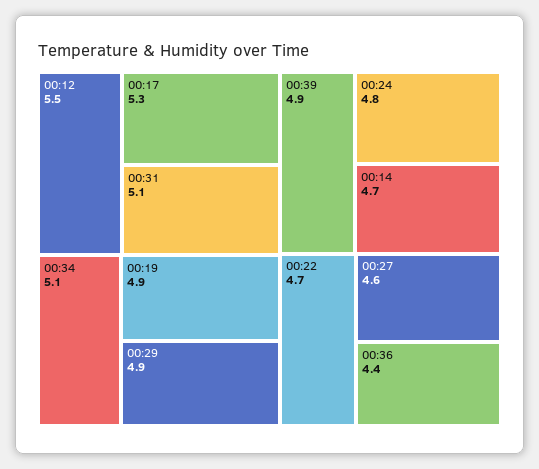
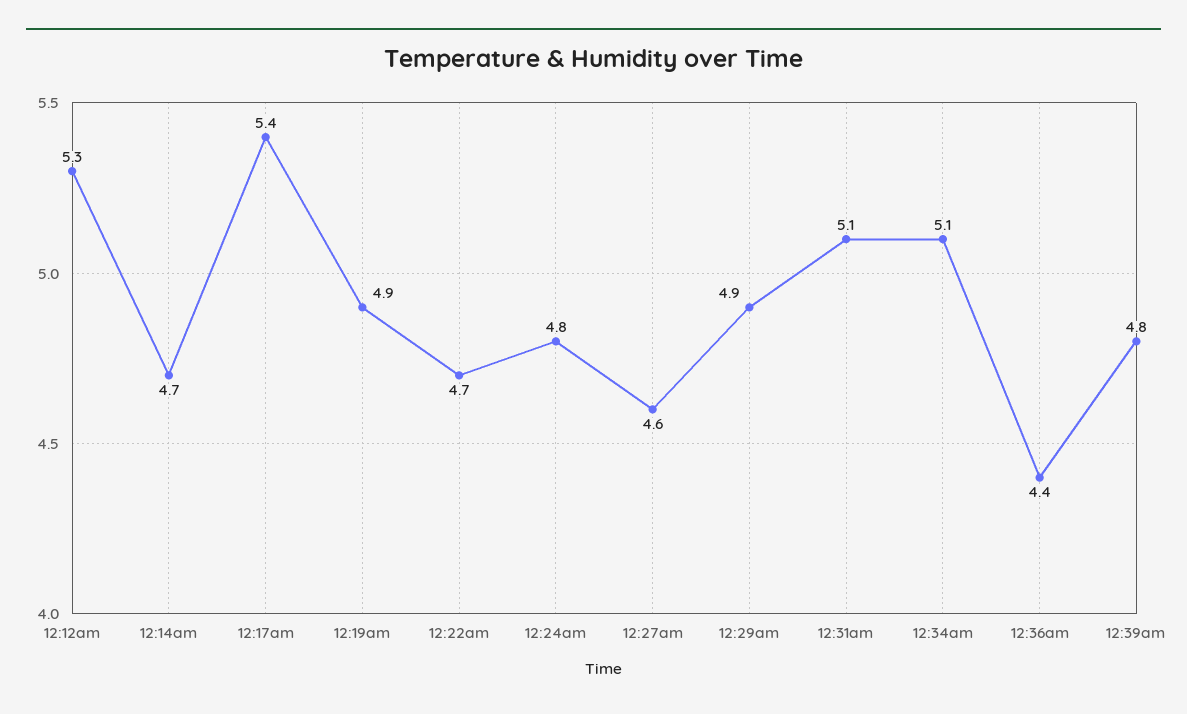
00:12: 5.5 -> 5.3
00:17: 5.3 -> 5.4
00:39: 4.9 -> 4.8

